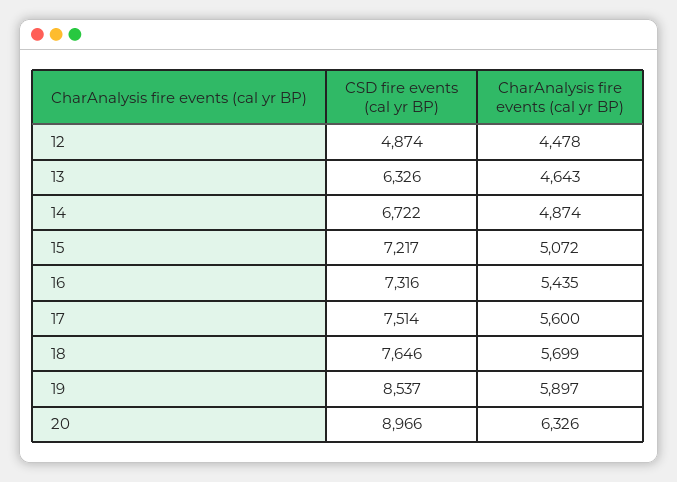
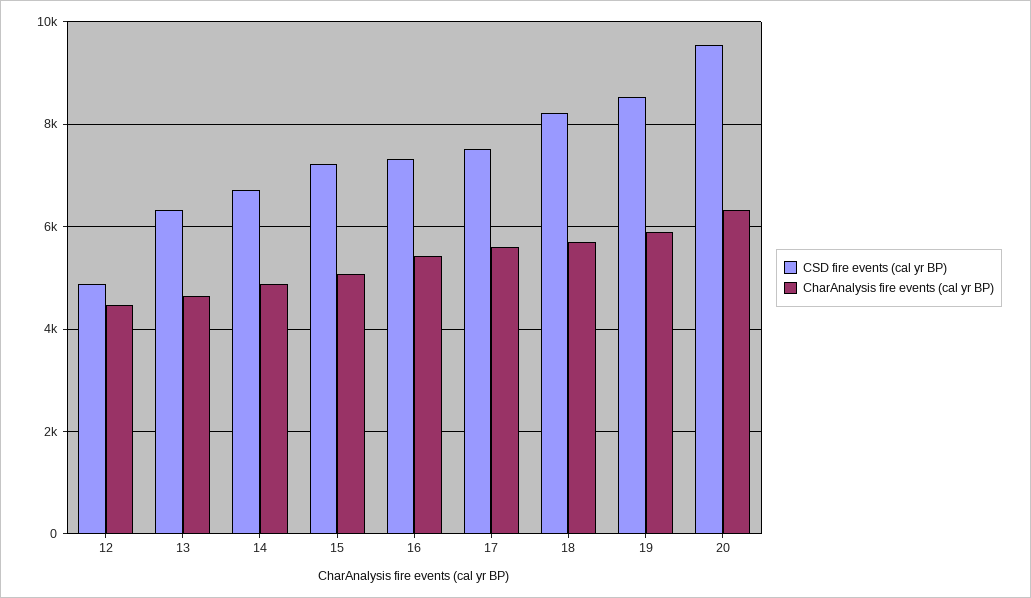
CSD fire events (cal yr BP), 18: 7646 -> 8200
CSD fire events (cal yr BP), 20: 8966 -> 9600

